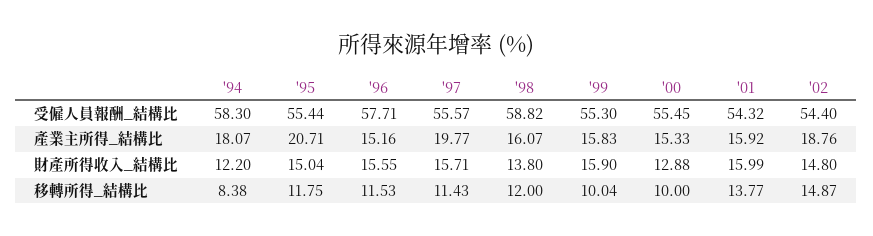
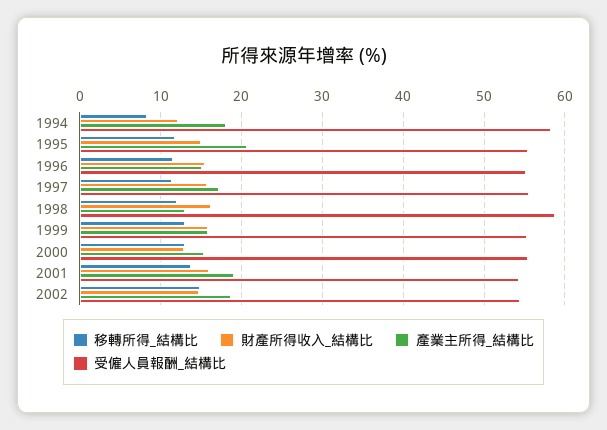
受僱人員報酬_結構比, '96: 57.71 -> 55
產業主所得_結構比, '97: 19.77 -> 17
產業主所得_結構比, '98: 16.07 -> 13
產業主所得_結構比, '01: 15.92 -> 19
財產所得收入_結構比, '98: 13.8 -> 16
移轉所得_結構比, '99: 10.04 -> 13
移轉所得_結構比, '00: 10 -> 13

